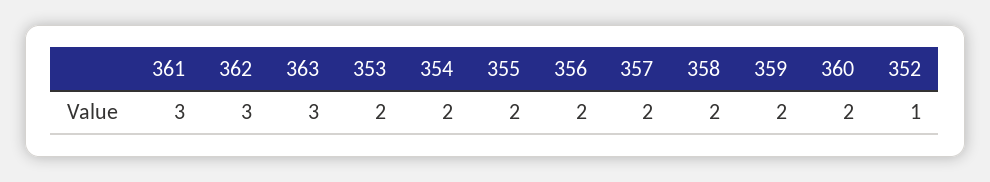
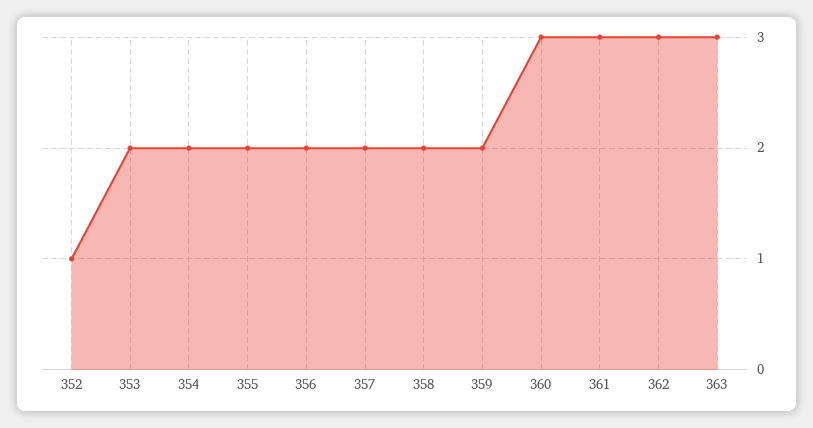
360: 2 -> 3

